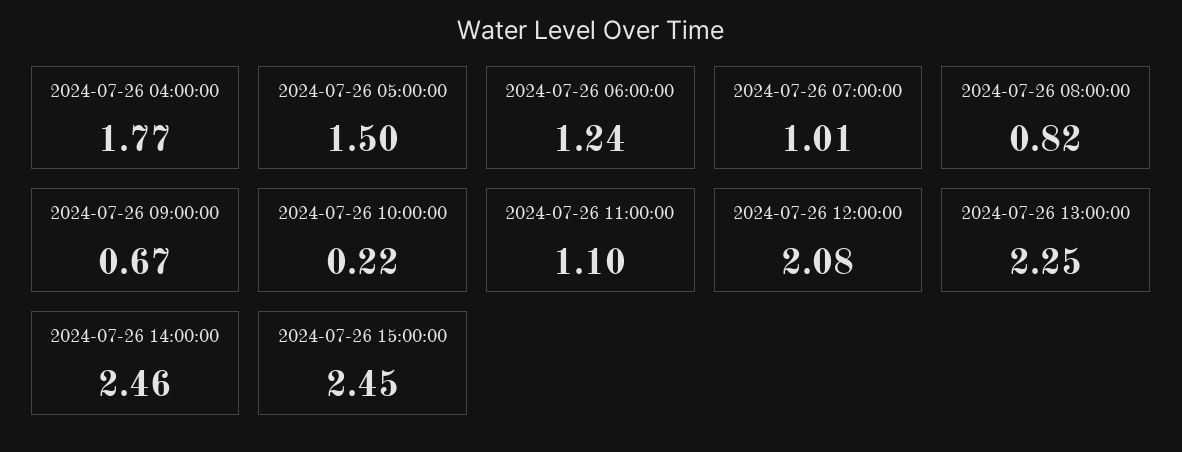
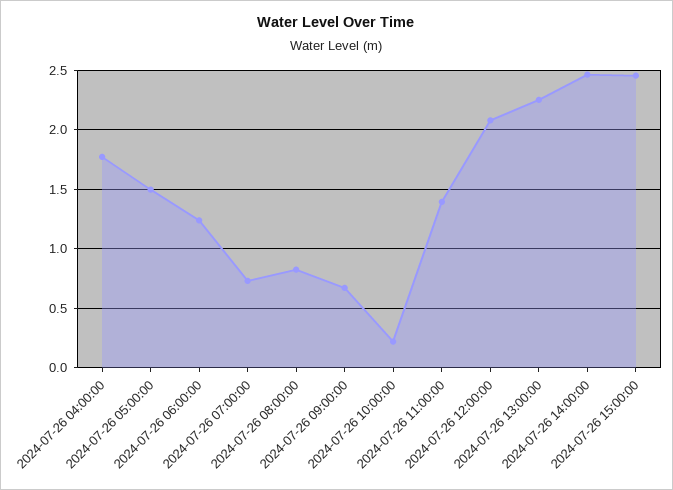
2024-07-26 07:00:00: 1.01 -> 0.7
2024-07-26 11:00:00: 1.1 -> 1.4

